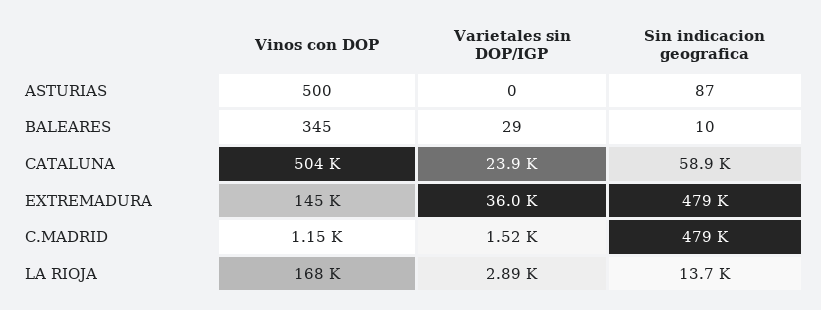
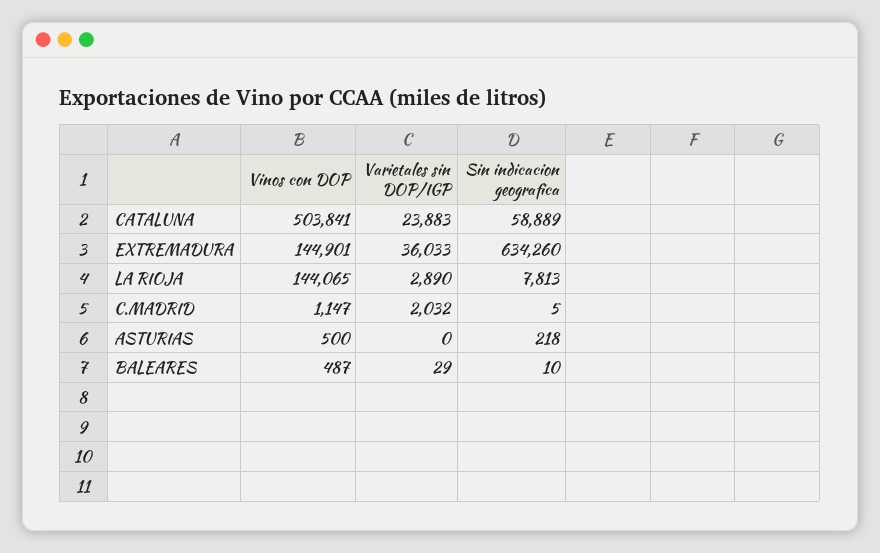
Sin indicacion geografica, ASTURIAS: 87 -> 218
Vinos con DOP, BALEARES: 345 -> 487
Sin indicacion geografica, EXTREMADURA: 479000 -> 634260
Varietales sin DOP/IGP, C.MADRID: 1520 -> 2032
Sin indicacion geografica, C.MADRID: 479000 -> 5
Vinos con DOP, LA RIOJA: 168000 -> 144065
Sin indicacion geografica, LA RIOJA: 13700 -> 7813

